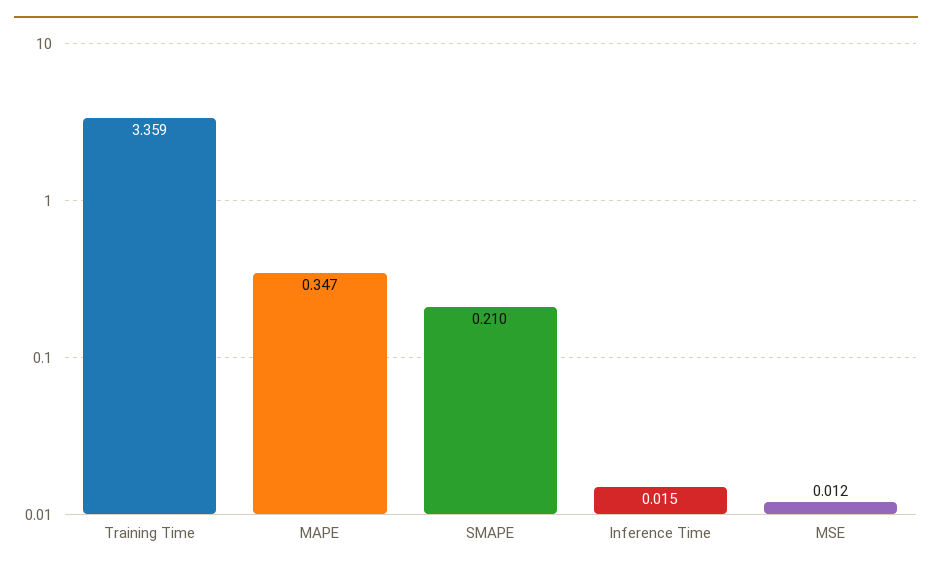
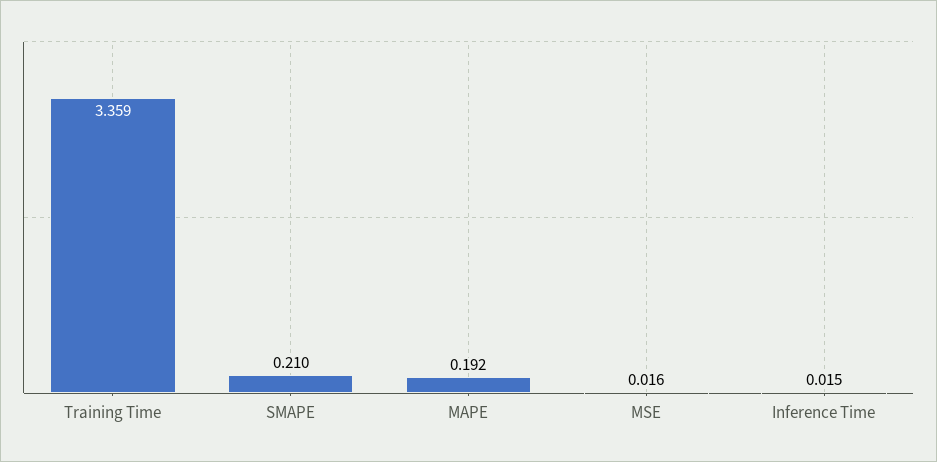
MAPE: 0.347 -> 0.192
MSE: 0.012 -> 0.016

